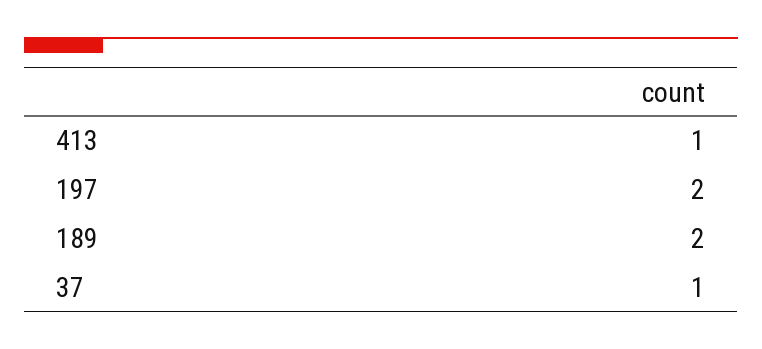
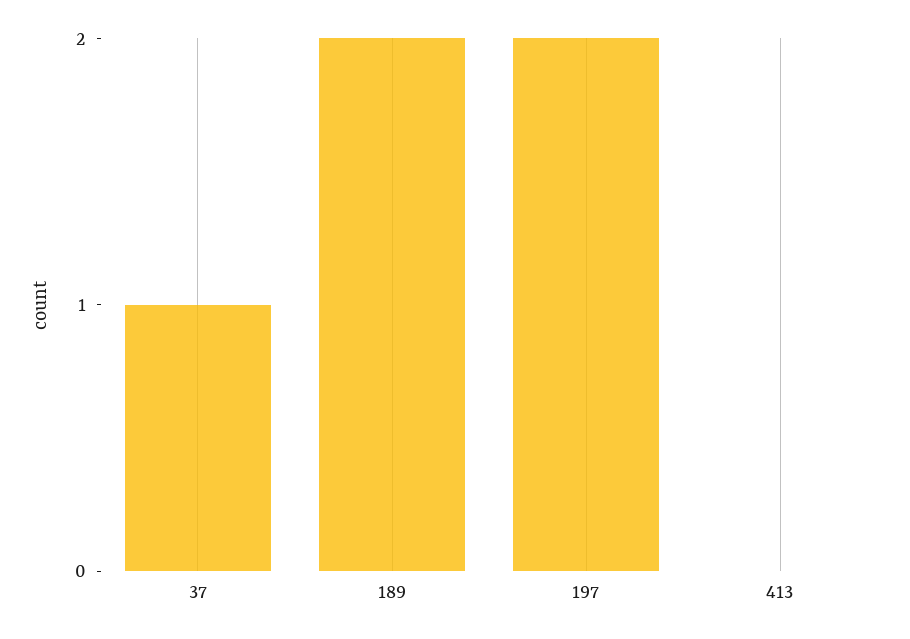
413: 1 -> 0

